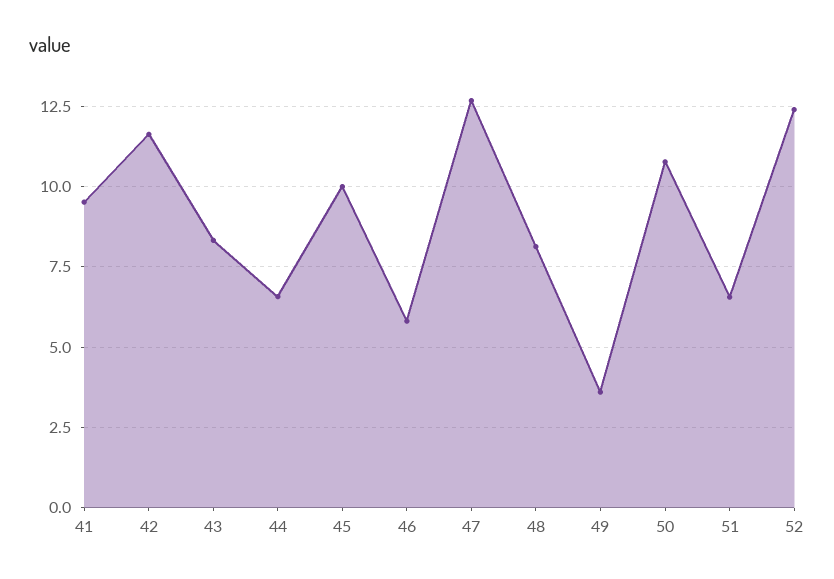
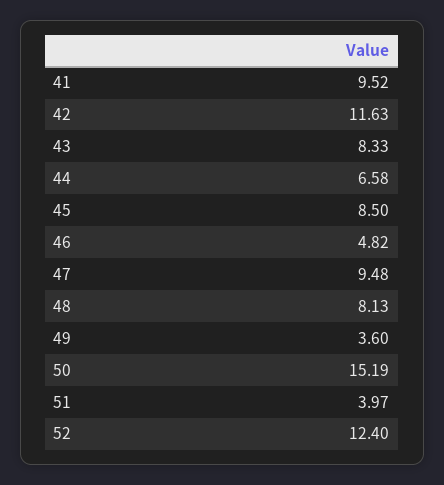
45: 10 -> 8.5
46: 5.75 -> 4.82
47: 12.75 -> 9.48
50: 10.75 -> 15.19
51: 6.5 -> 3.97

